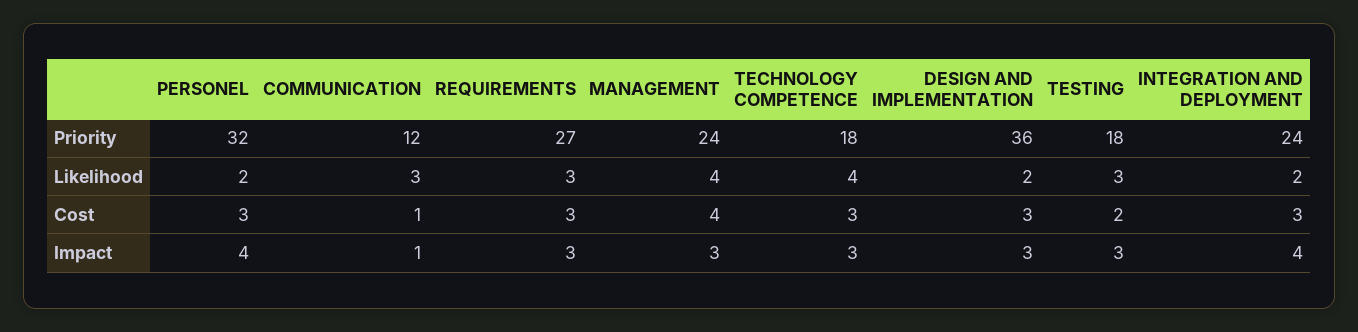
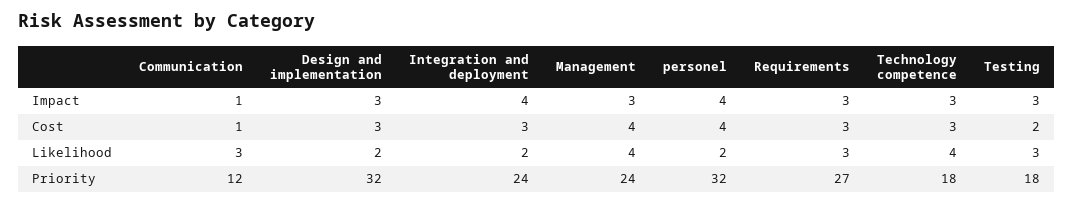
DESIGN AND IMPLEMENTATION, Priority: 36 -> 32
PERSONEL, Cost: 3 -> 4

